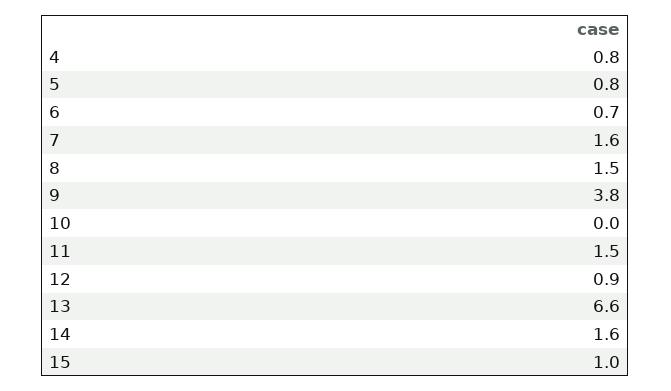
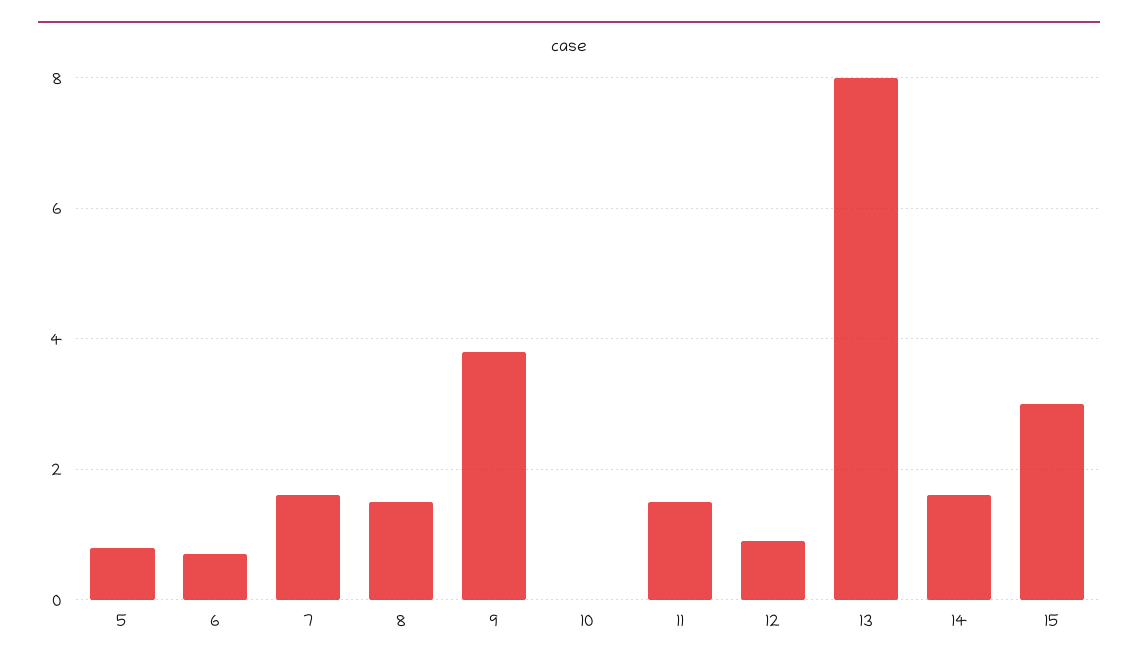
4: 0.8 -> none
13: 6.6 -> 8
15: 1 -> 3

